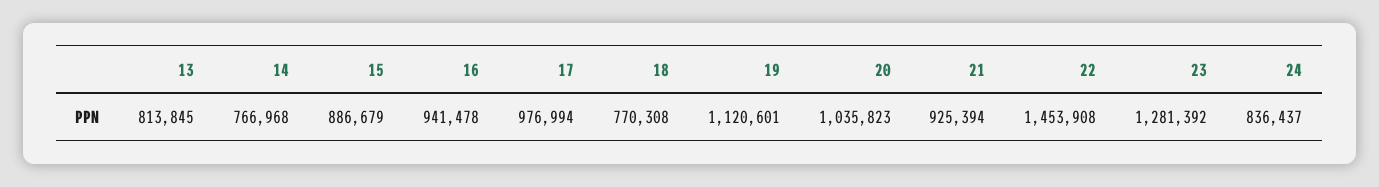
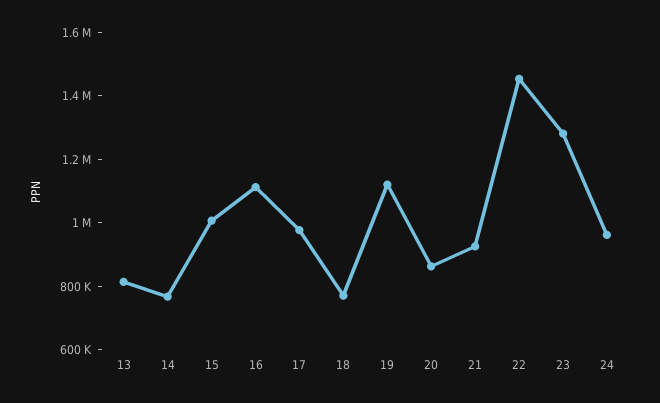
15: 886679 -> 1000000
16: 941478 -> 1100000
20: 1035823 -> 850000
24: 836437 -> 950000

